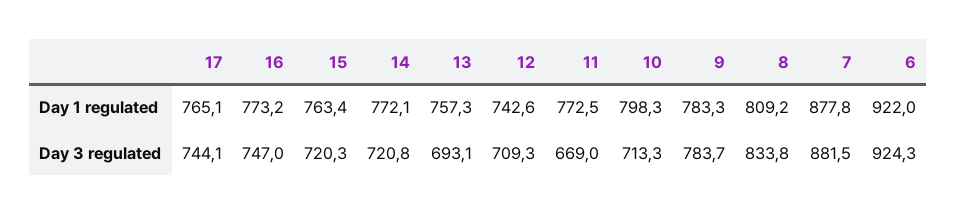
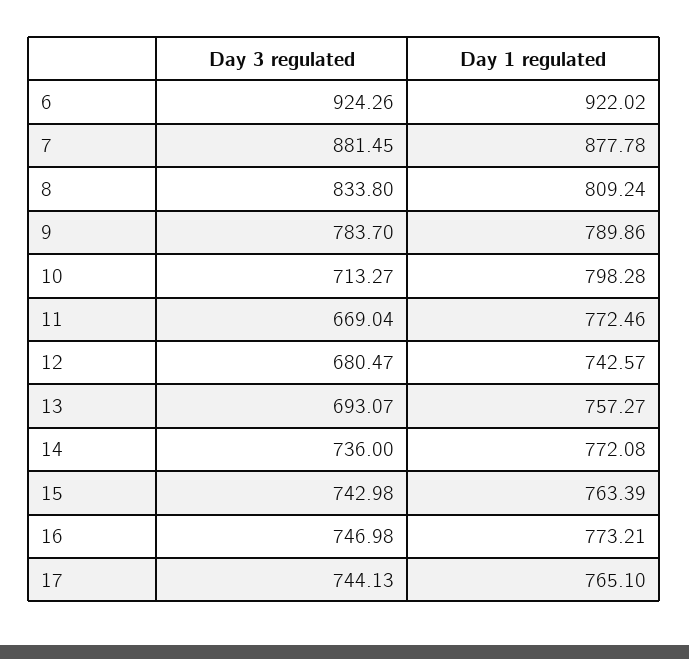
9, Day 1 regulated: 783.3 -> 789.86
15, Day 3 regulated: 720.3 -> 742.98
14, Day 3 regulated: 720.8 -> 736
12, Day 3 regulated: 709.3 -> 680.47

